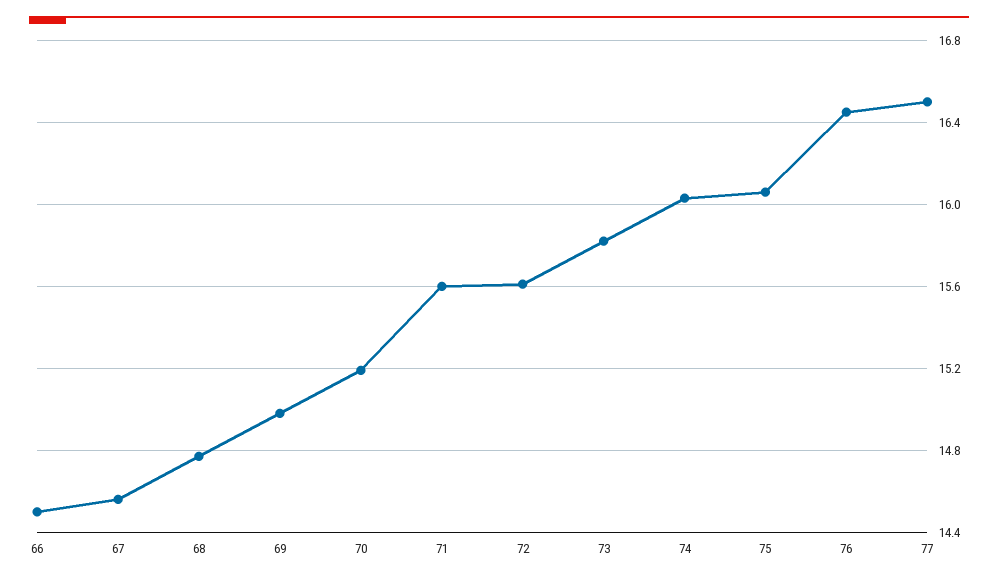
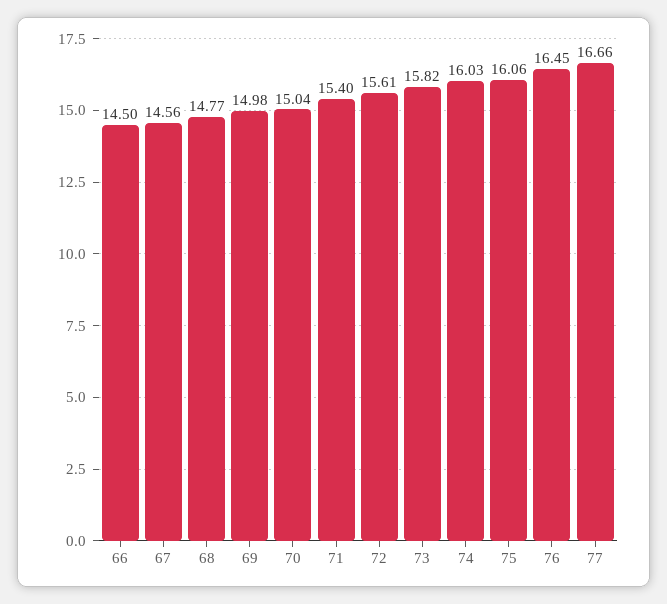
70: 15.2 -> 15.04
71: 15.6 -> 15.4
77: 16.5 -> 16.66

